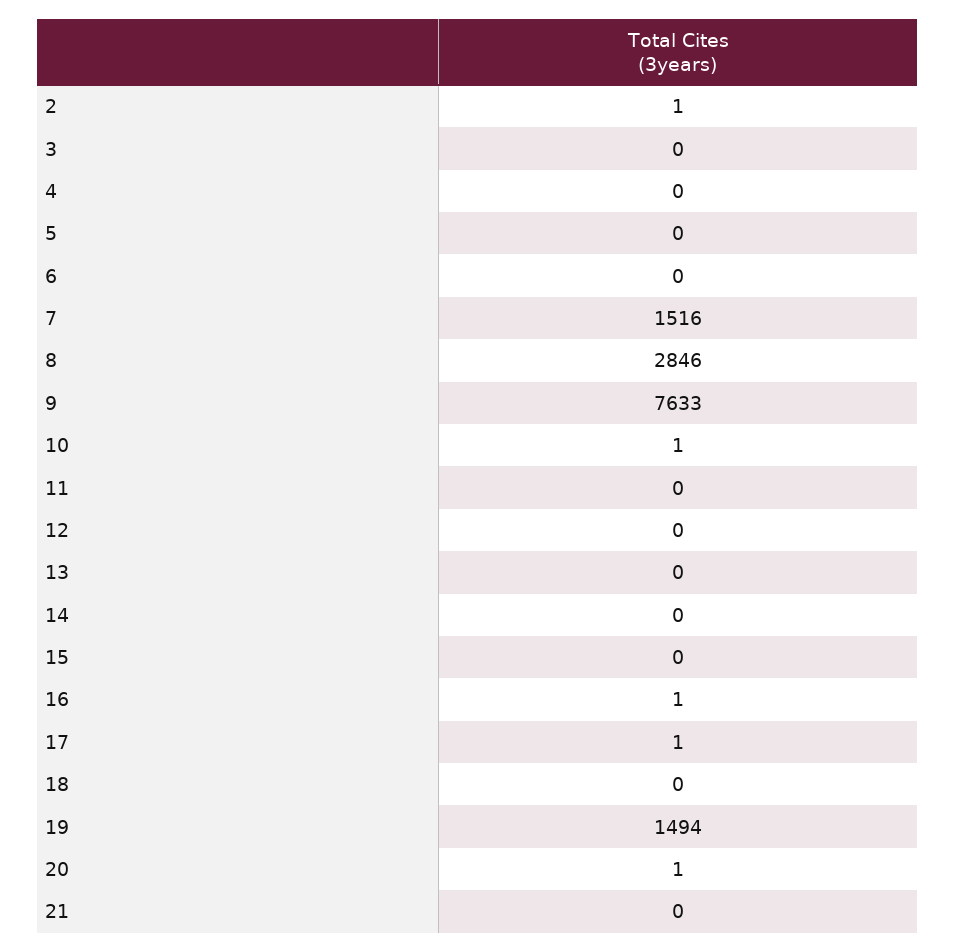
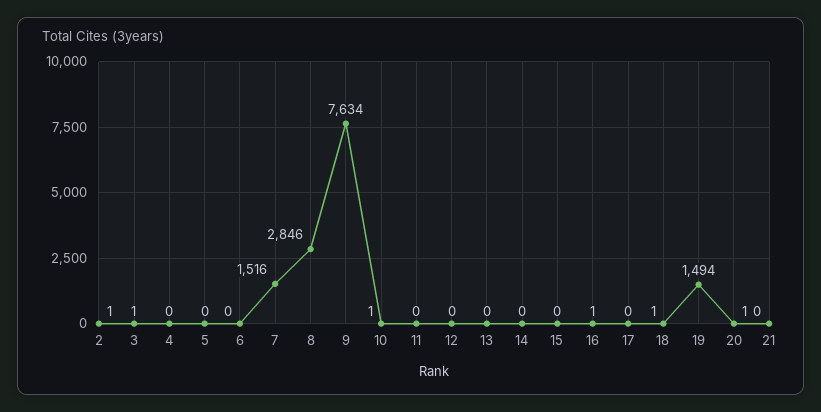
3: 0 -> 1
9: 7633 -> 7634
17: 1 -> 0
18: 0 -> 1

